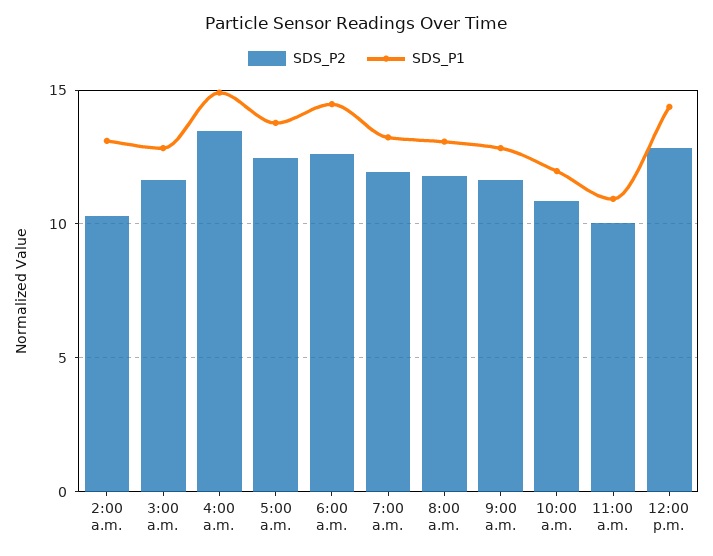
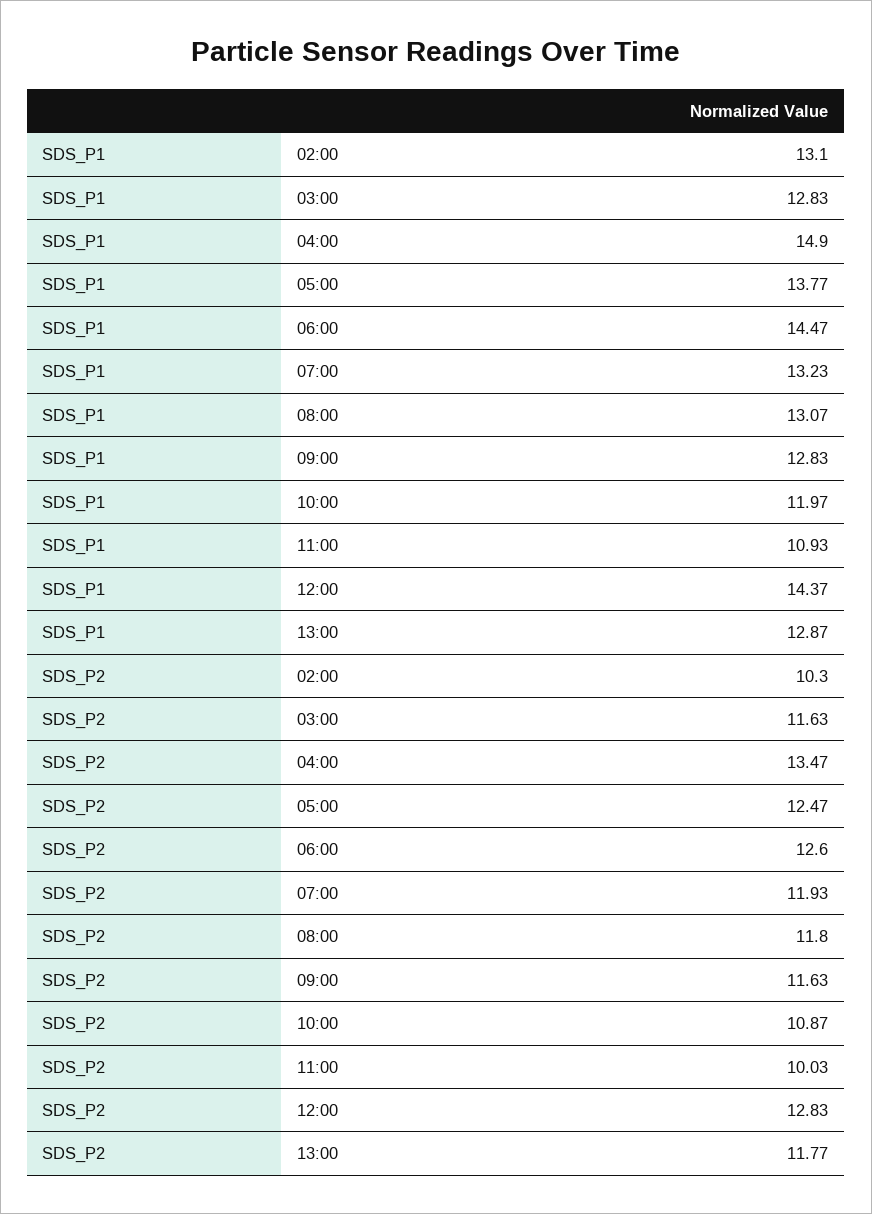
SDS_P1, 13:00: none -> 12.87
SDS_P2, 13:00: none -> 11.77

